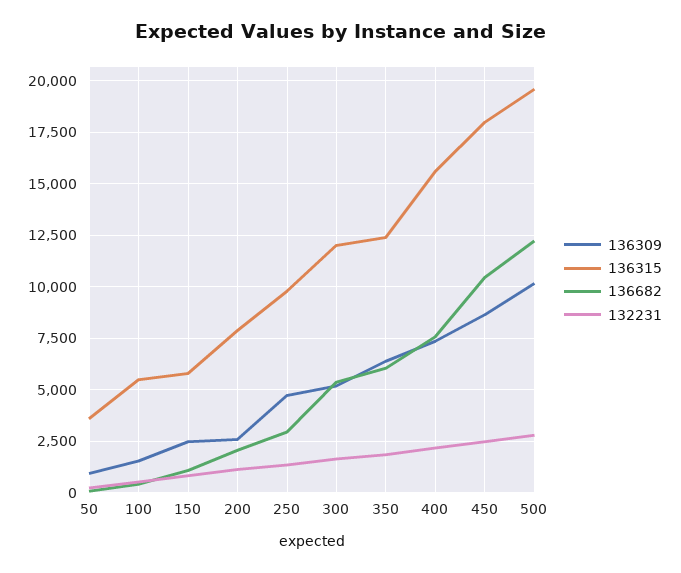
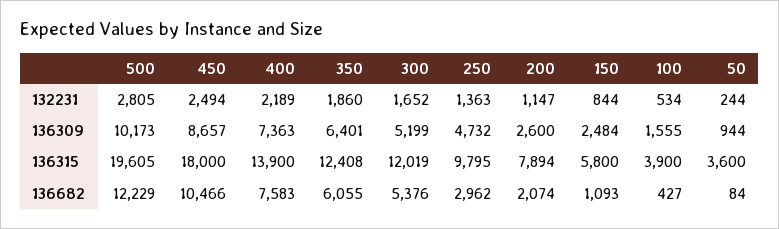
136315, 100: 5500 -> 3900
136315, 400: 15500 -> 13900

